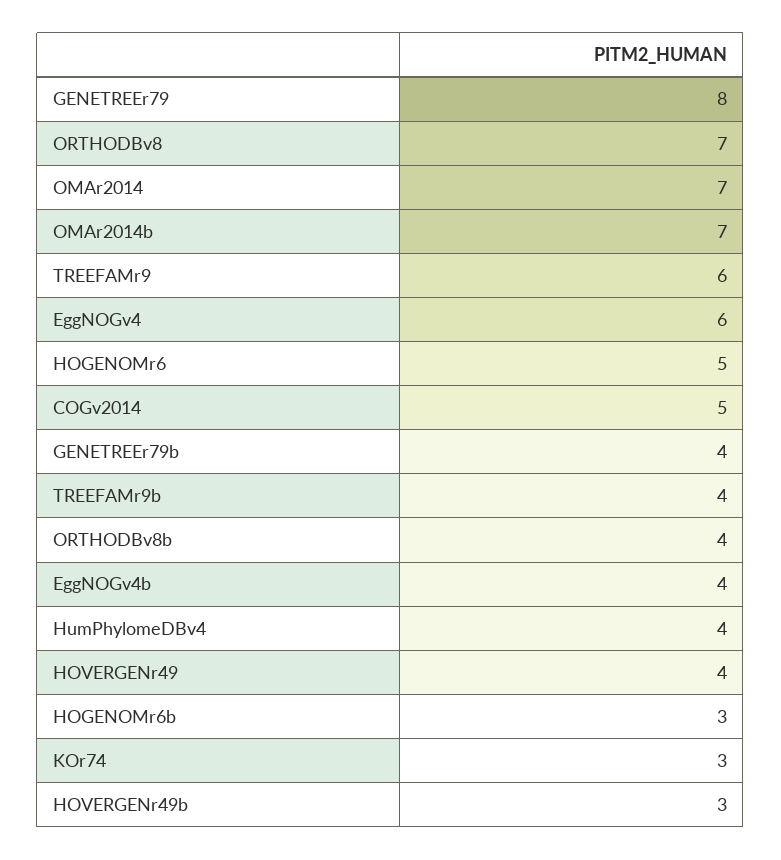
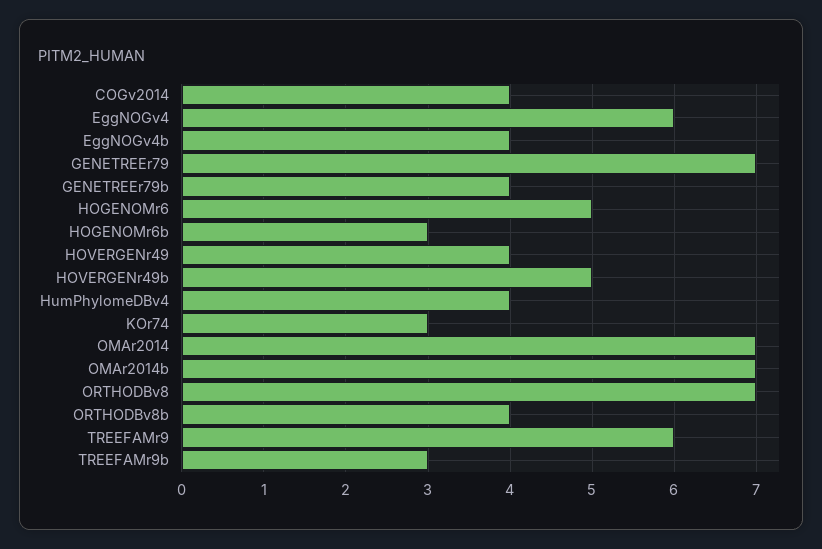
GENETREEr79: 8 -> 7
COGv2014: 5 -> 4
TREEFAMr9b: 4 -> 3
HOVERGENr49b: 3 -> 5

